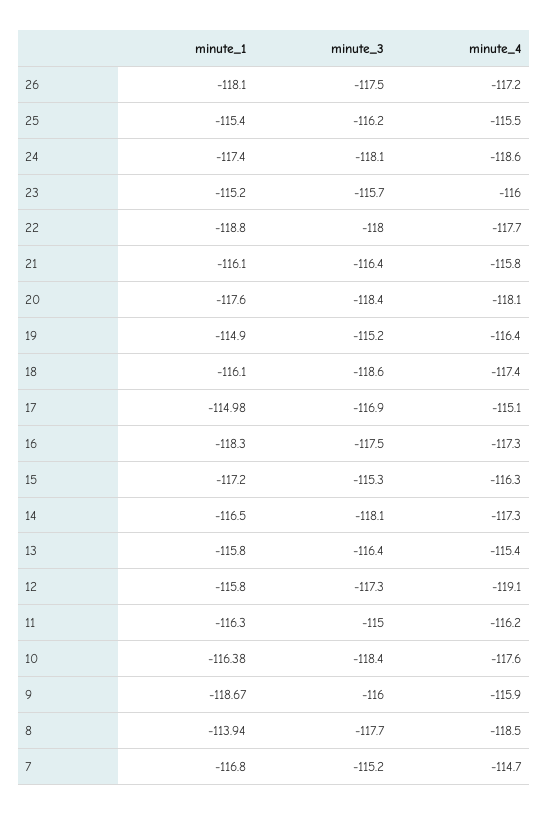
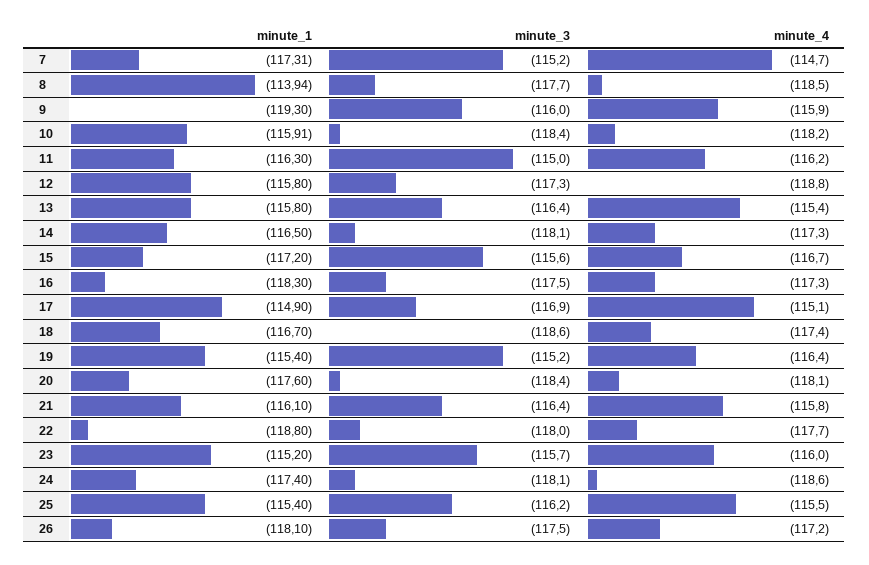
minute_1, 19: -114.9 -> -115.4
minute_1, 18: -116.1 -> -116.7
minute_1, 17: -114.98 -> -114.9
minute_3, 15: -115.3 -> -115.6
minute_4, 15: -116.3 -> -116.7
minute_4, 12: -119.1 -> -118.8
minute_1, 10: -116.38 -> -115.91
minute_4, 10: -117.6 -> -118.2
minute_1, 9: -118.67 -> -119.3
minute_1, 7: -116.8 -> -117.31

